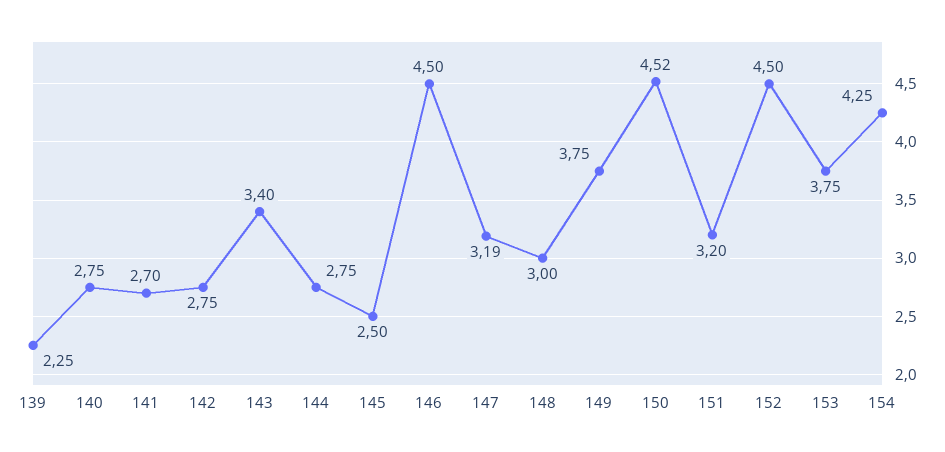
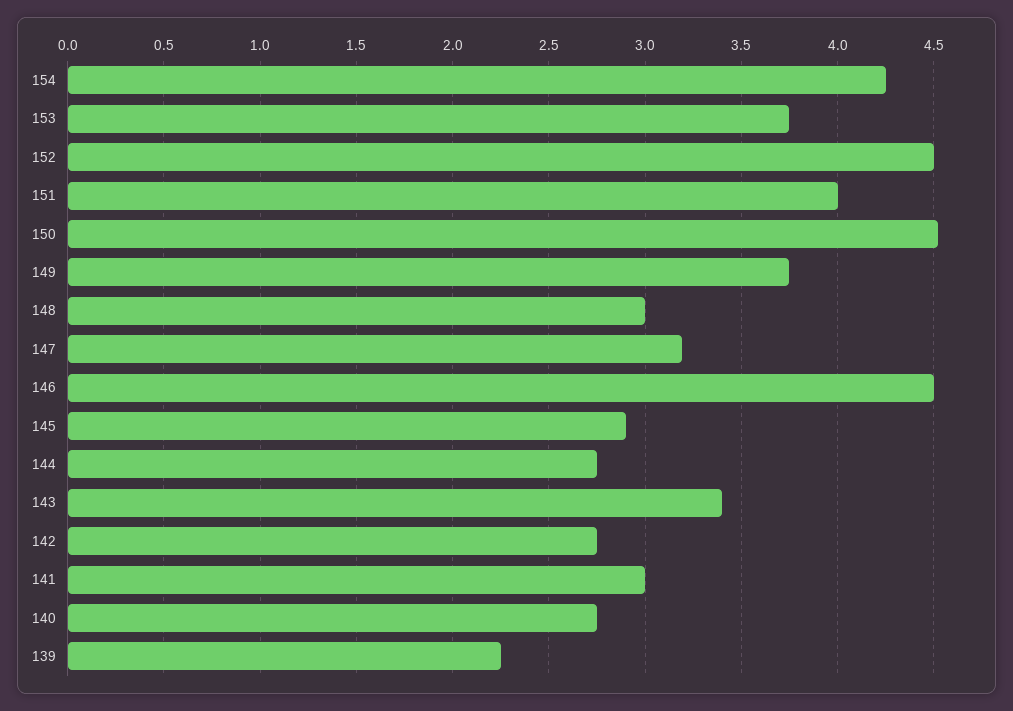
141: 2.7 -> 3
145: 2.5 -> 2.9
151: 3.2 -> 4

